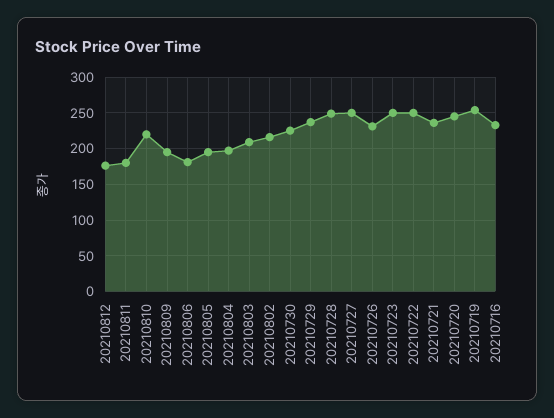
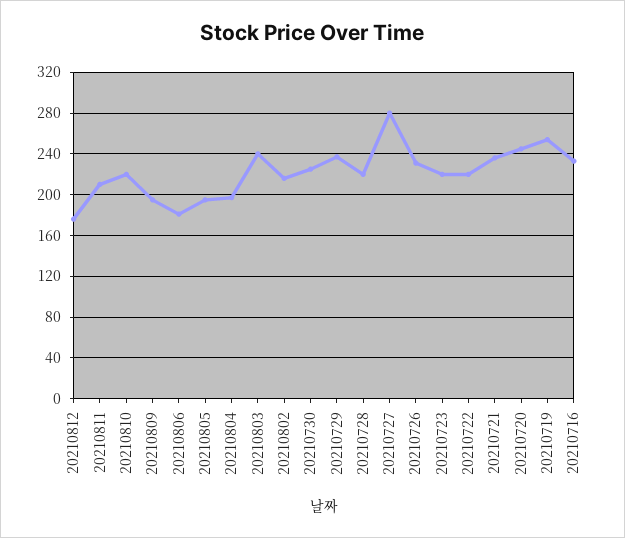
20210811: 180 -> 210
20210803: 210 -> 240
20210728: 250 -> 220
20210727: 250 -> 280
20210723: 250 -> 220
20210722: 250 -> 220

